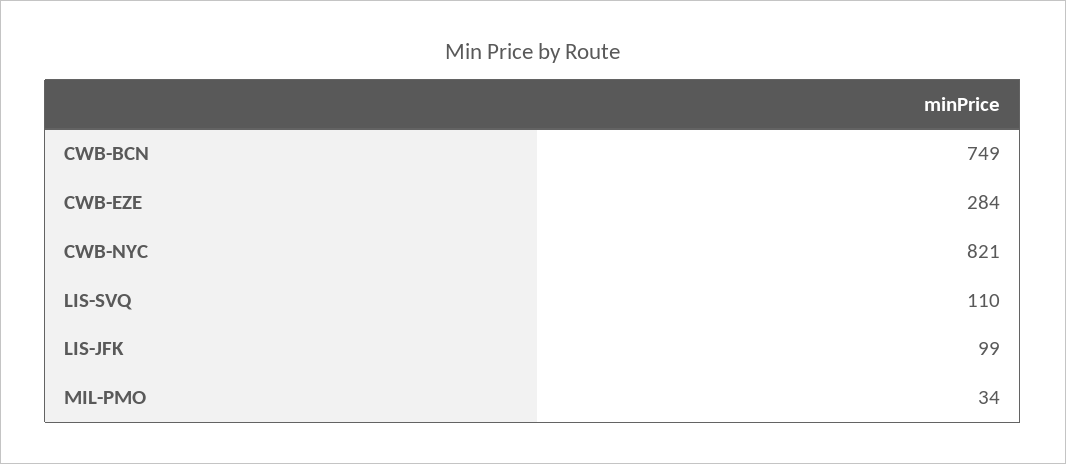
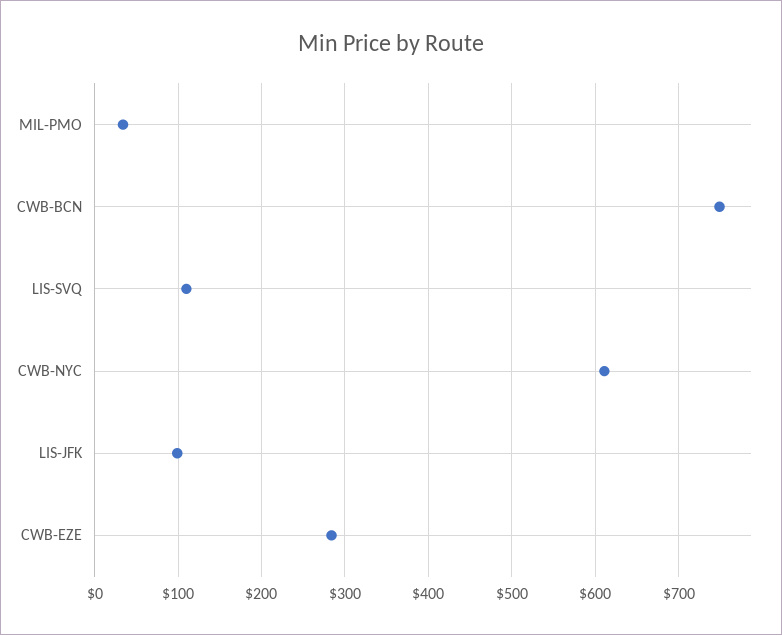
CWB-NYC: 821 -> 610

